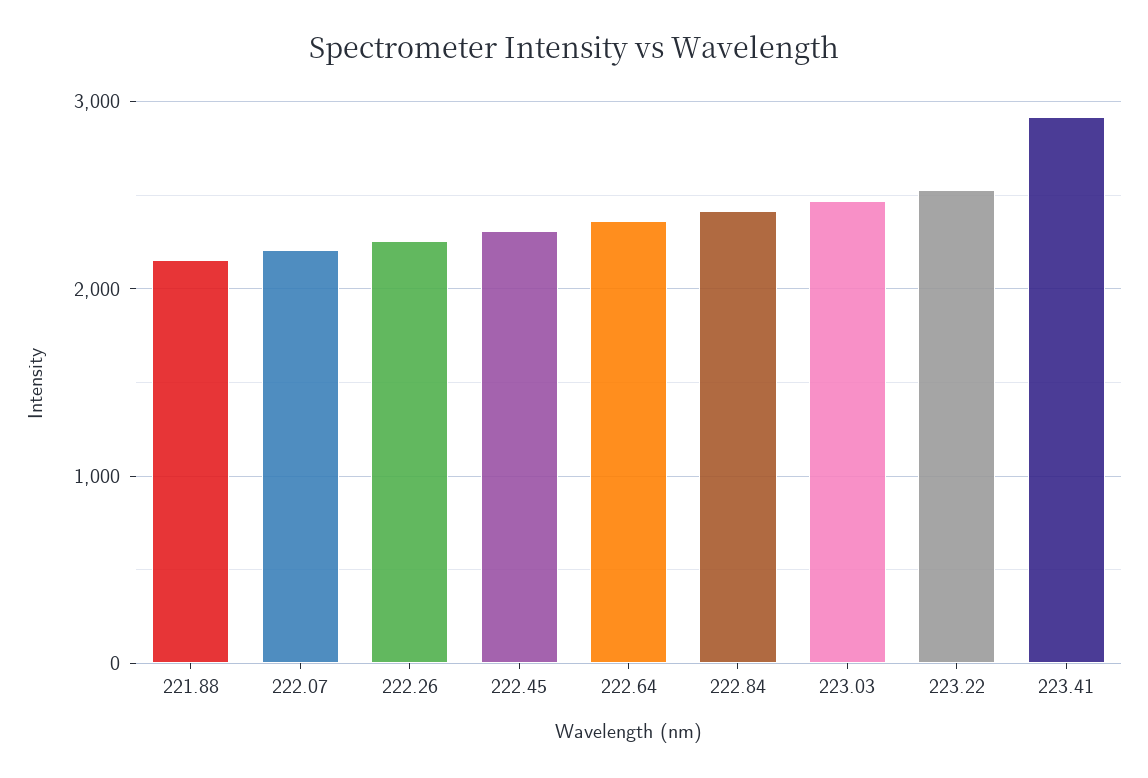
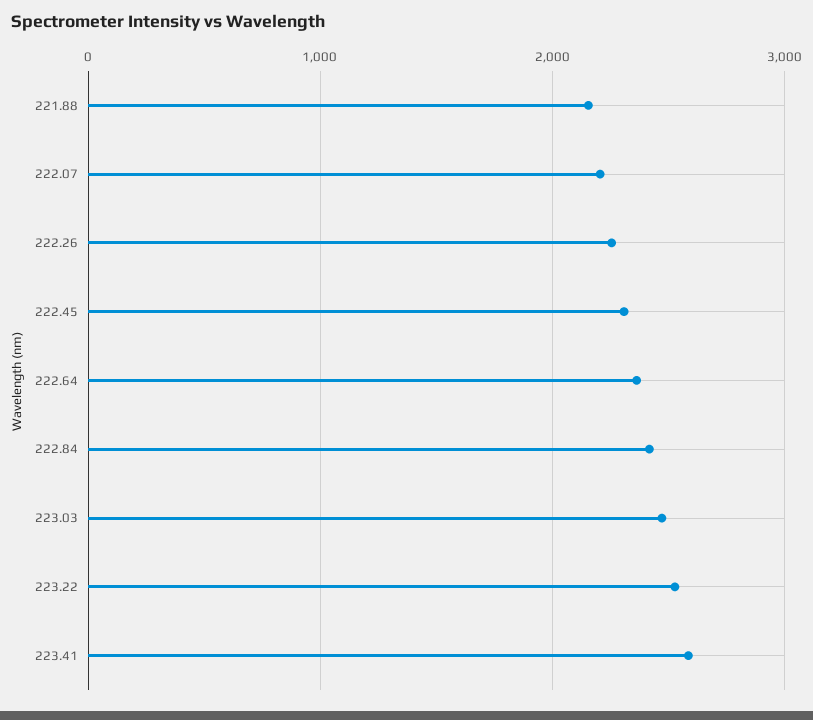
223.41: 2900 -> 2600

